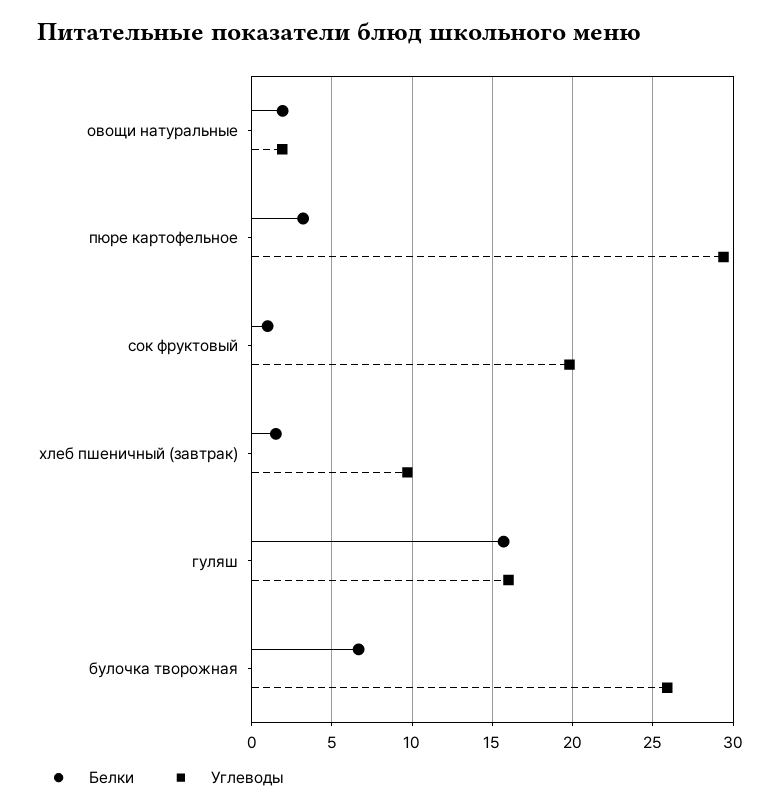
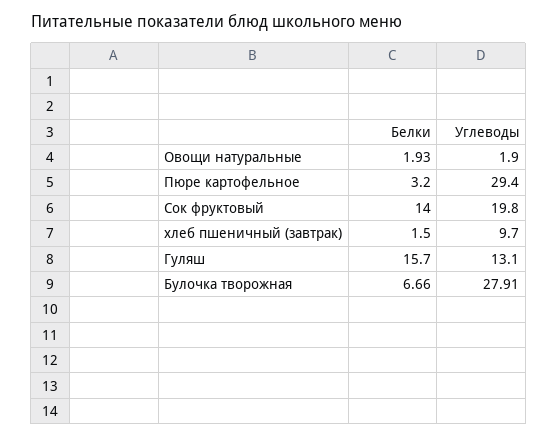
Белки, сок фруктовый: 1 -> 14
Углеводы, гуляш: 16 -> 13.1
Углеводы, булочка творожная: 26 -> 27.91

